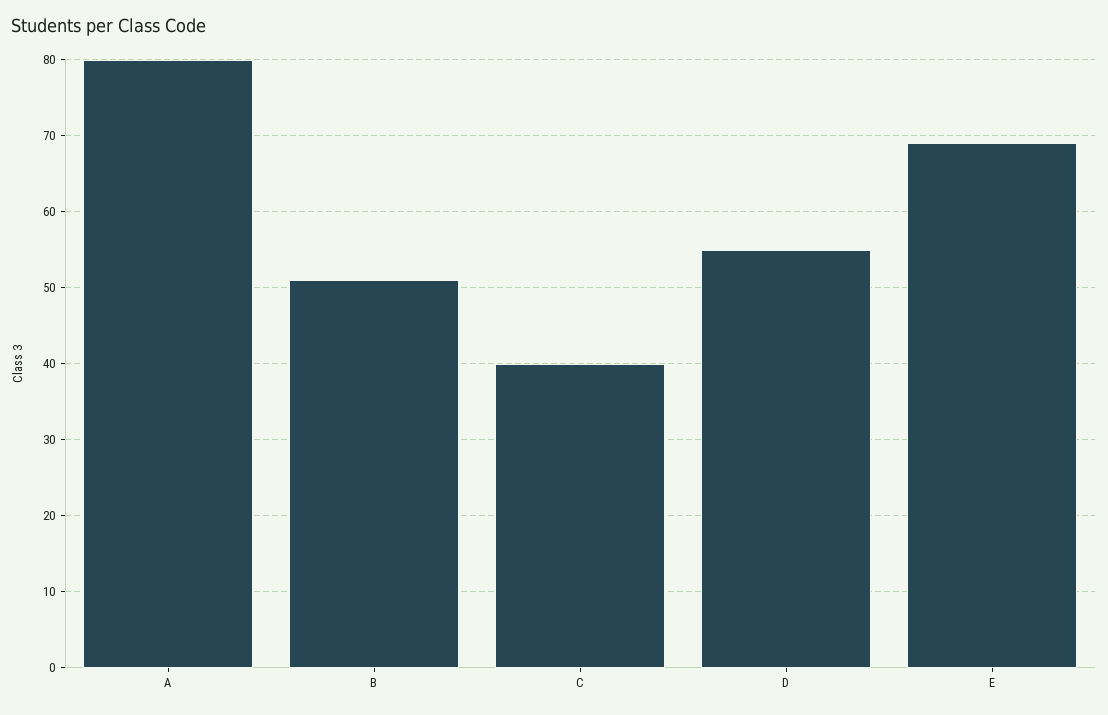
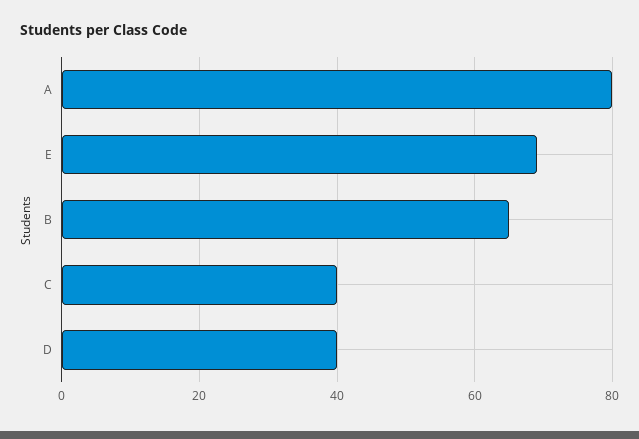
B: 51 -> 65
D: 55 -> 40

